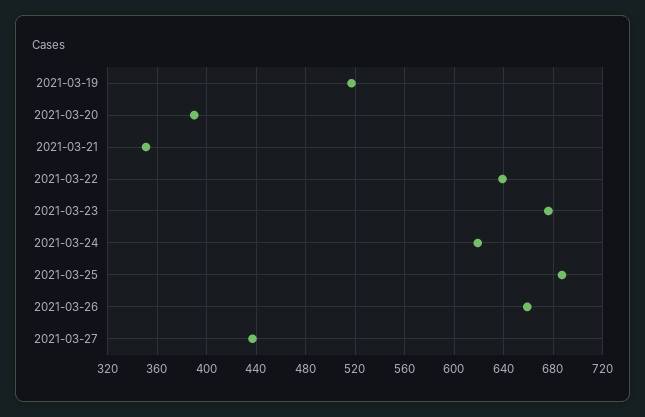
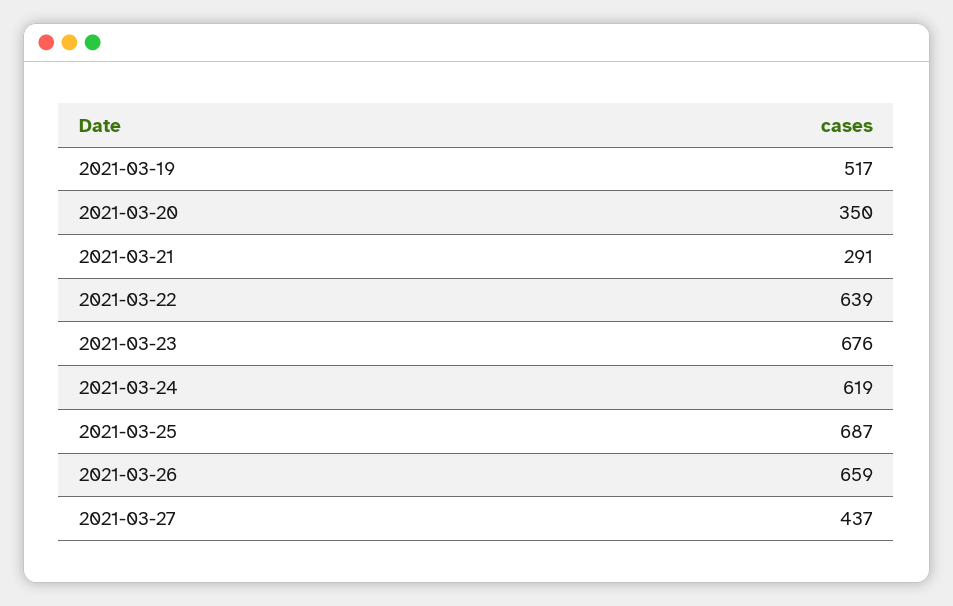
2021-03-20: 390 -> 350
2021-03-21: 350 -> 291

